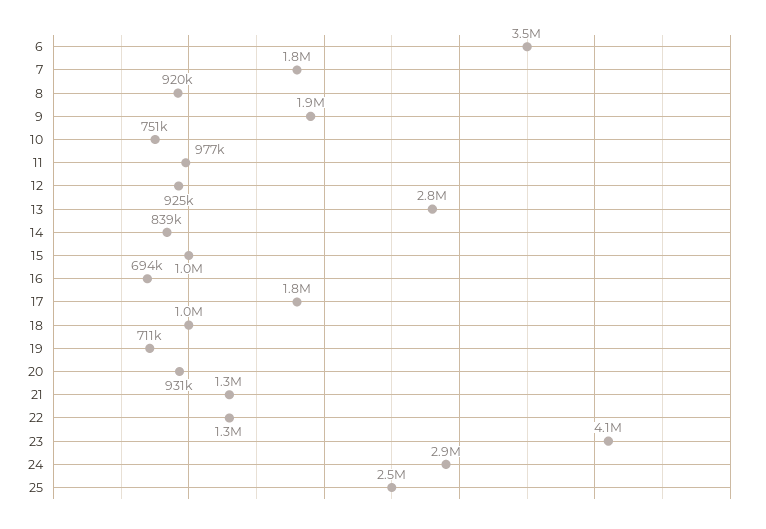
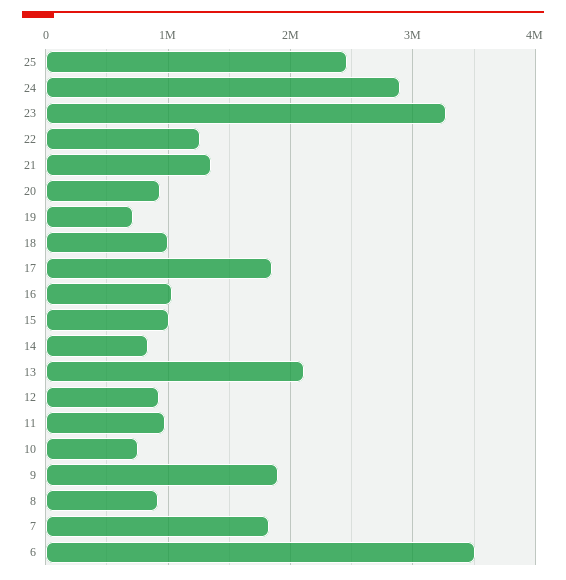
13: 2800000 -> 2100000
16: 694000 -> 1000000
23: 4100000 -> 3300000

